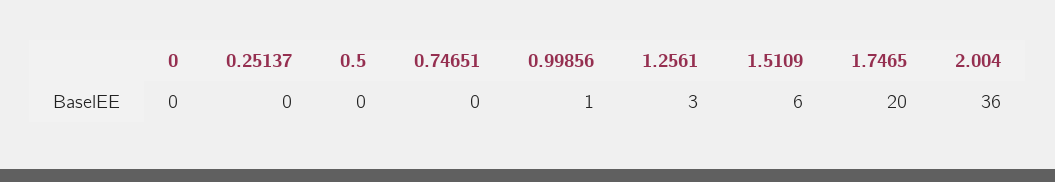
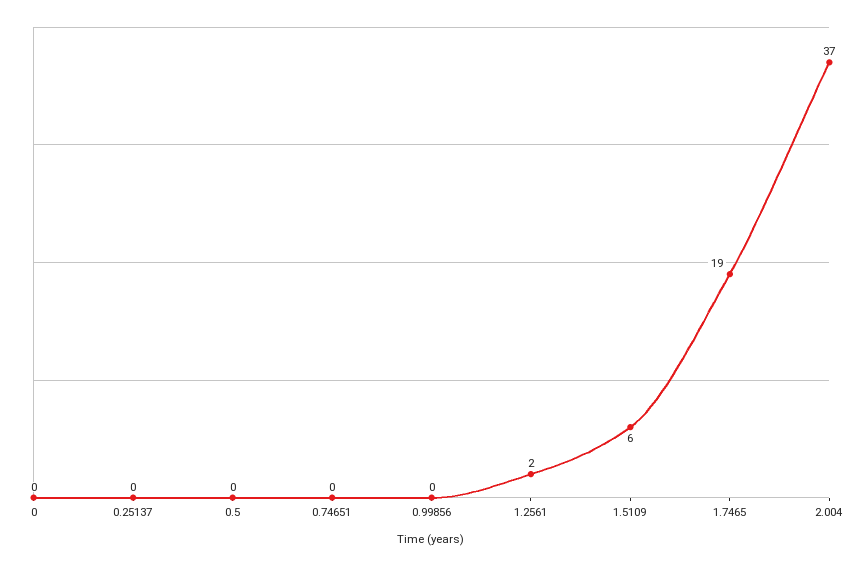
0.99856: 1 -> 0
1.2561: 3 -> 2
1.7465: 20 -> 19
2.004: 36 -> 37

